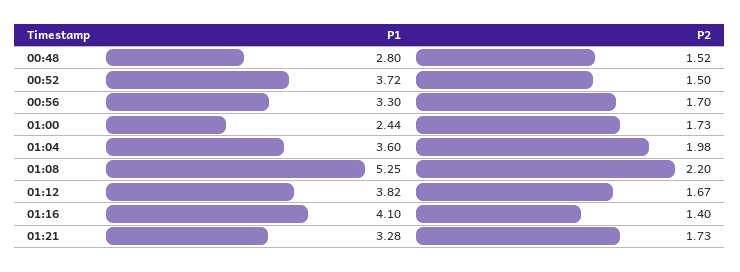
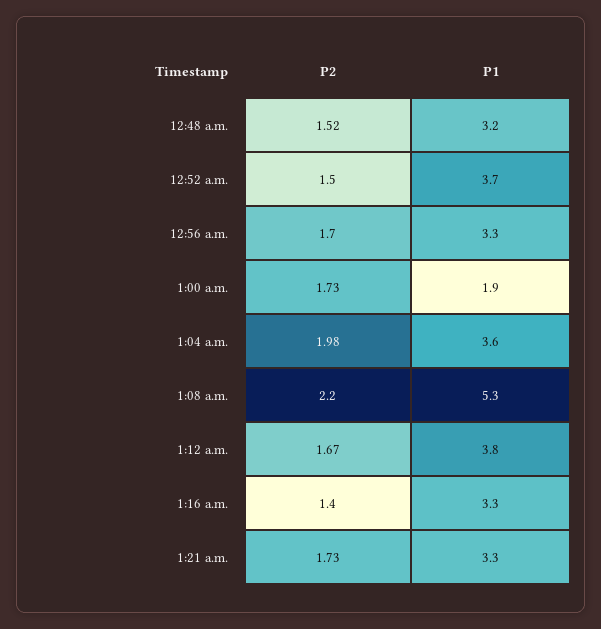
P1, 00:48: 2.8 -> 3.2
P1, 01:00: 2.44 -> 1.9
P1, 01:16: 4.1 -> 3.3

